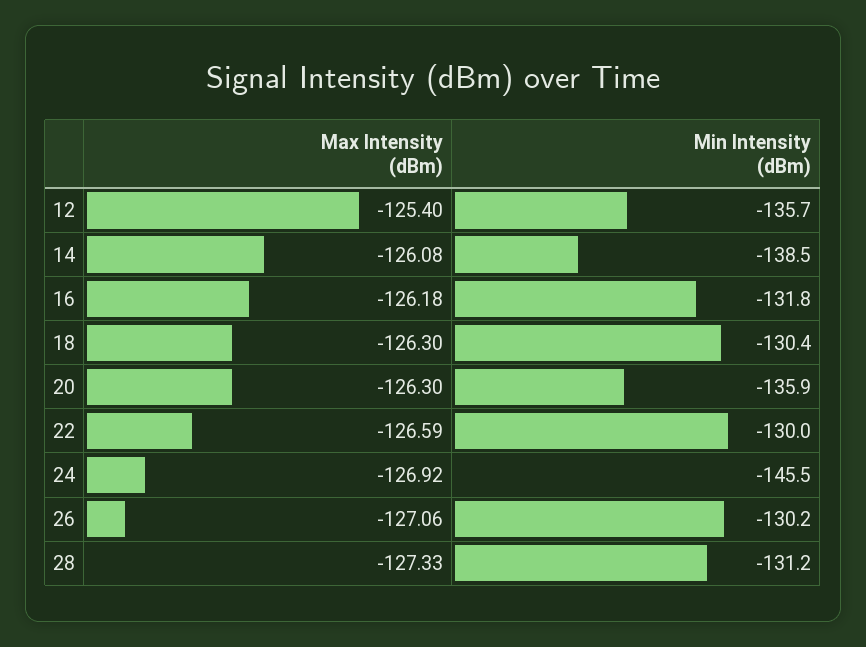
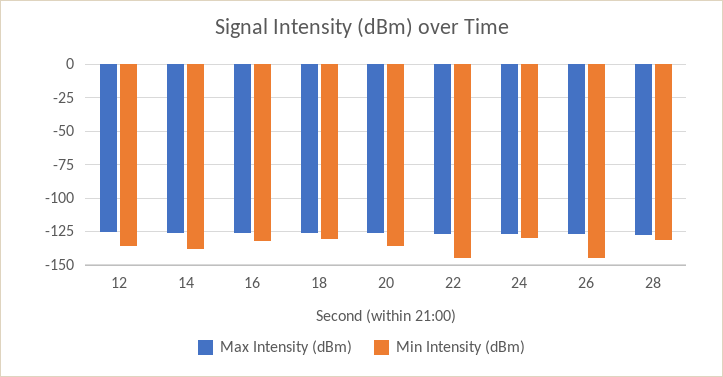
Min Intensity (dBm), 22: -130 -> -145
Min Intensity (dBm), 24: -145.5 -> -130
Min Intensity (dBm), 26: -130.2 -> -145

